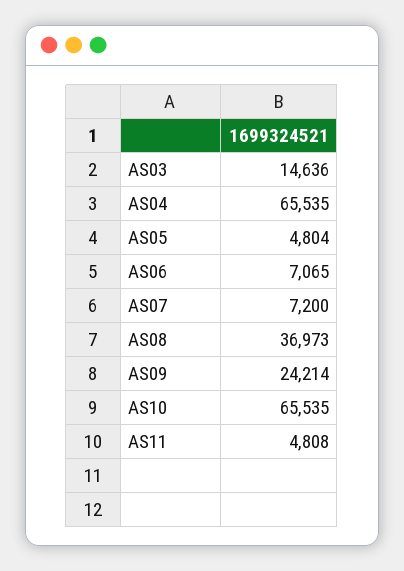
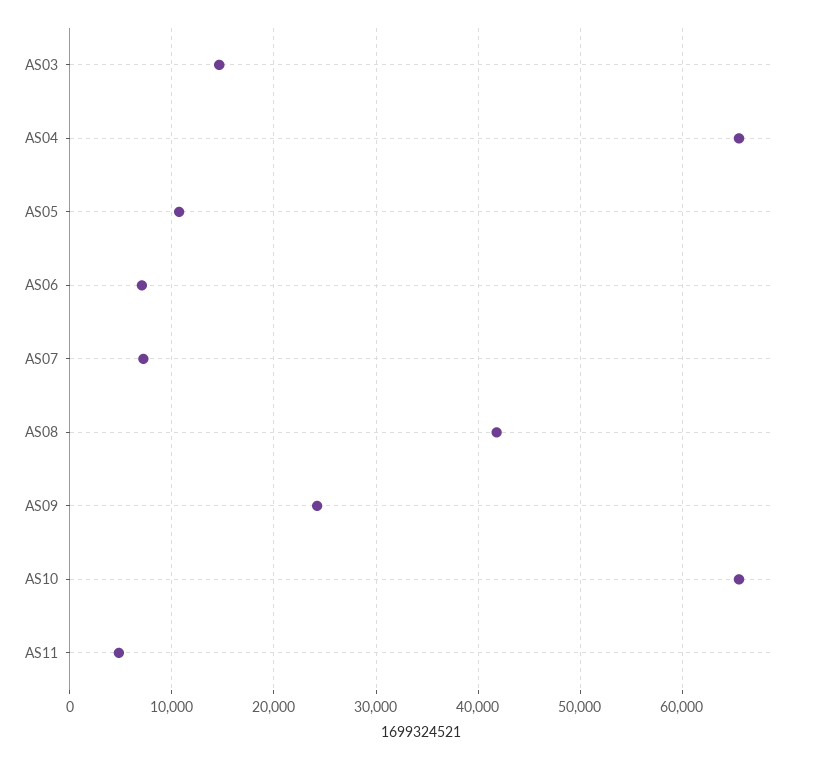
AS05: 4804 -> 11000
AS08: 36973 -> 42000

